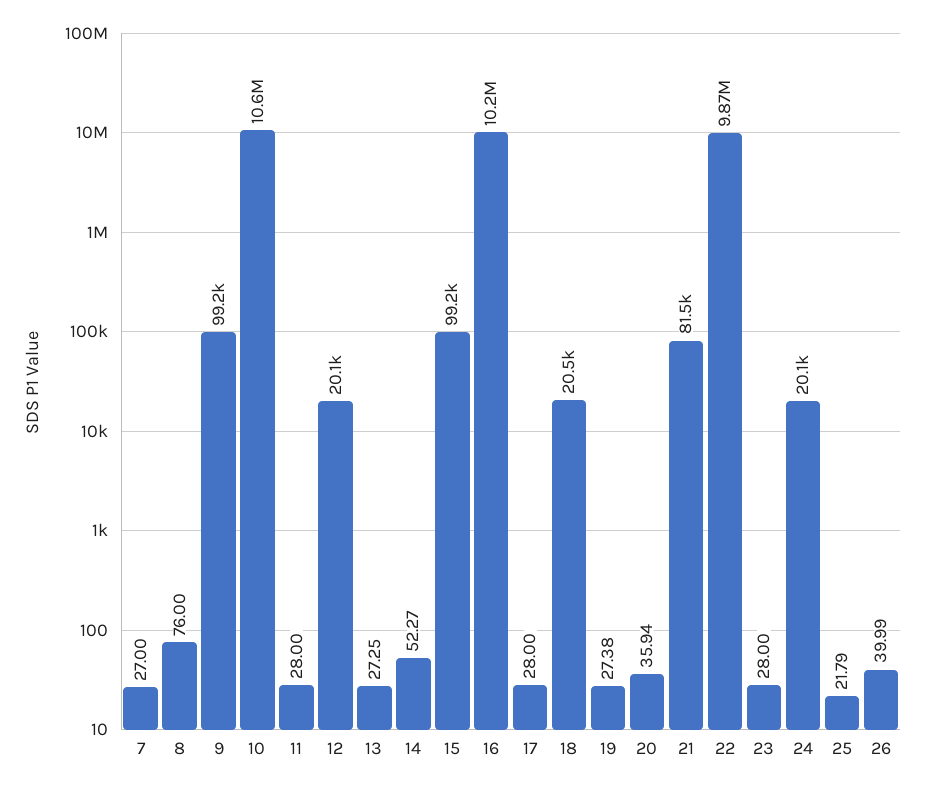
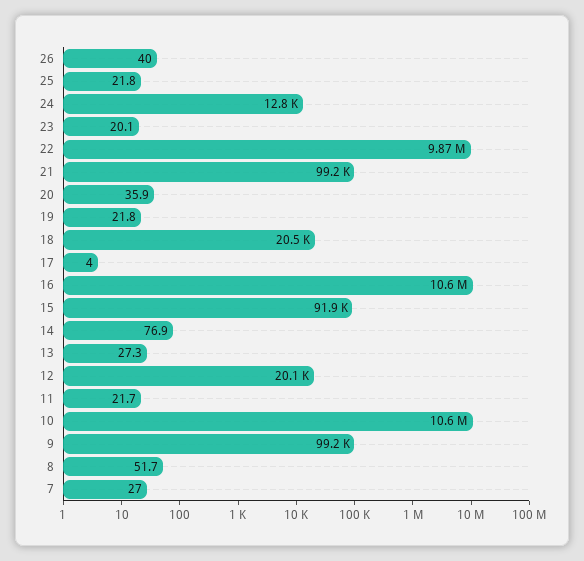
8: 76 -> 51.7
11: 28 -> 21.7
14: 52.27 -> 76.9
15: 99200 -> 91900
16: 10200000 -> 10600000
17: 28 -> 4
19: 27.38 -> 21.8
21: 81500 -> 99200
23: 28 -> 20.1
24: 20100 -> 12800

